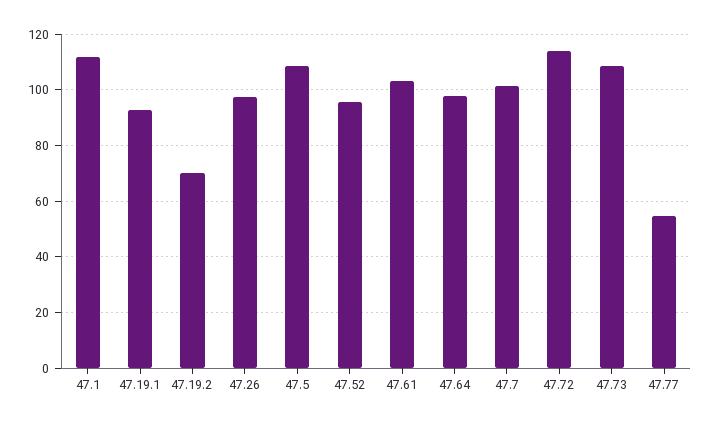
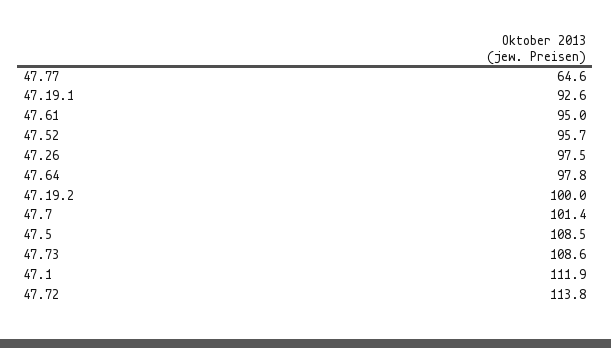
47.19.2: 70 -> 100
47.61: 102.5 -> 95
47.77: 55 -> 64.6

